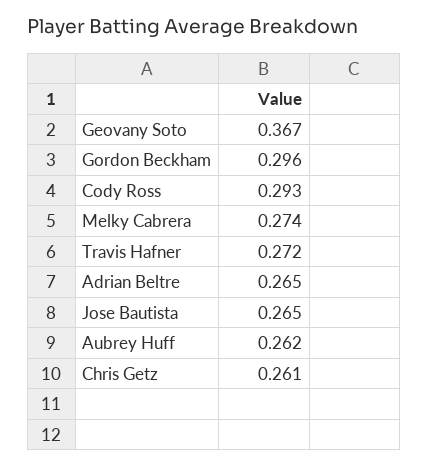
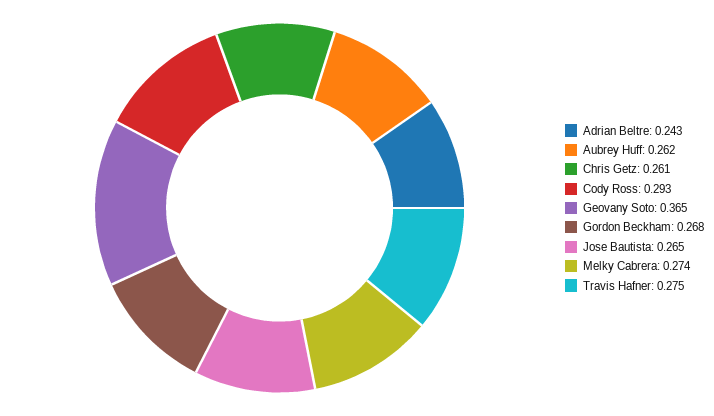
Geovany Soto: 0.367 -> 0.365
Gordon Beckham: 0.296 -> 0.268
Travis Hafner: 0.272 -> 0.275
Adrian Beltre: 0.265 -> 0.243

